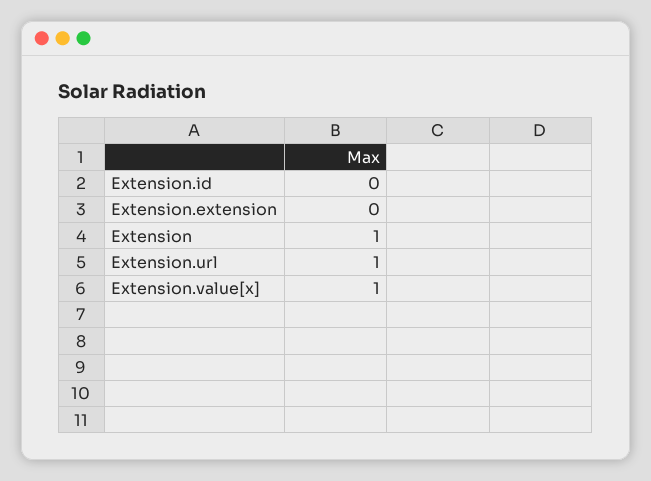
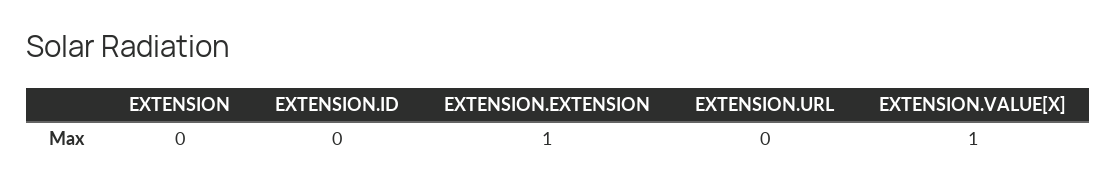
Extension.extension: 0 -> 1
Extension: 1 -> 0
Extension.url: 1 -> 0

